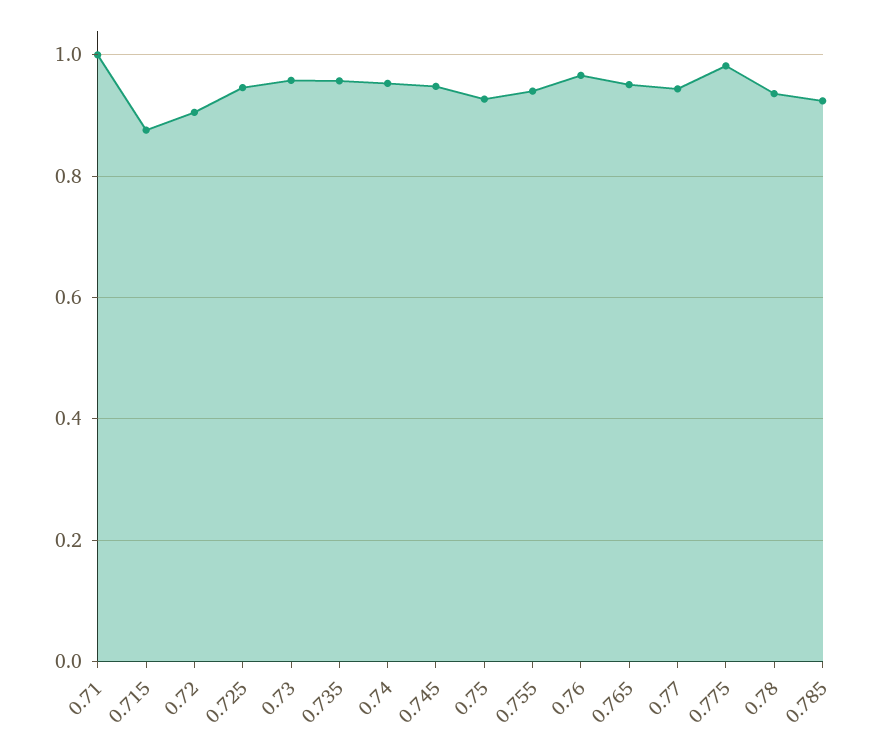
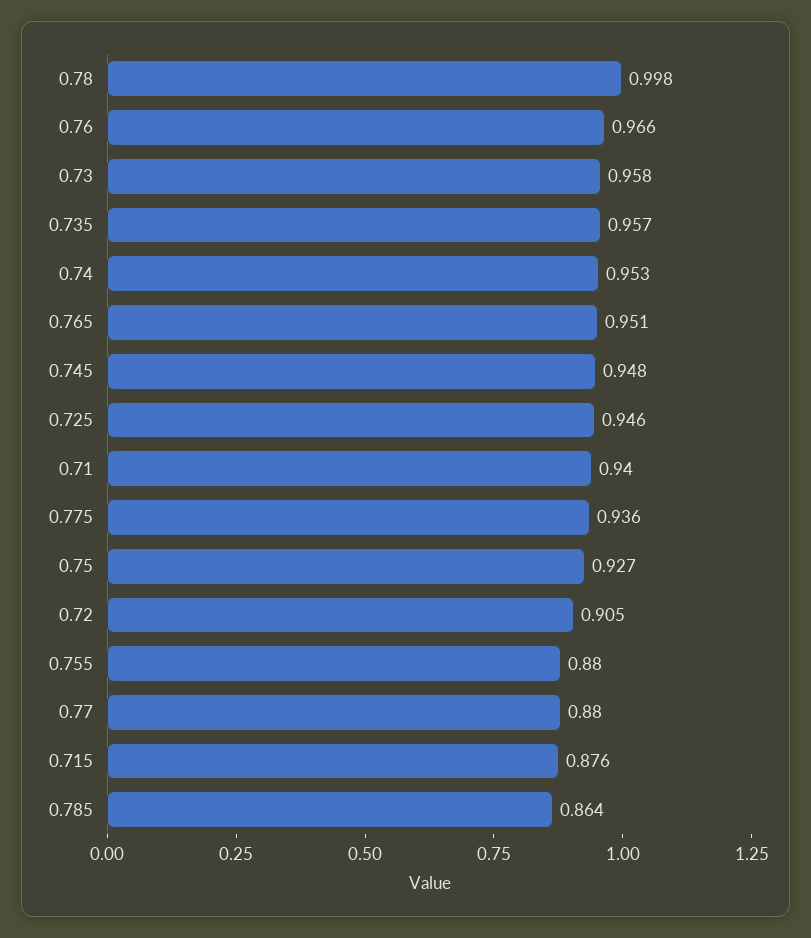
0.71: 1 -> 0.94
0.755: 0.94 -> 0.88
0.77: 0.94 -> 0.88
0.775: 0.98 -> 0.936
0.78: 0.94 -> 0.998
0.785: 0.92 -> 0.864

